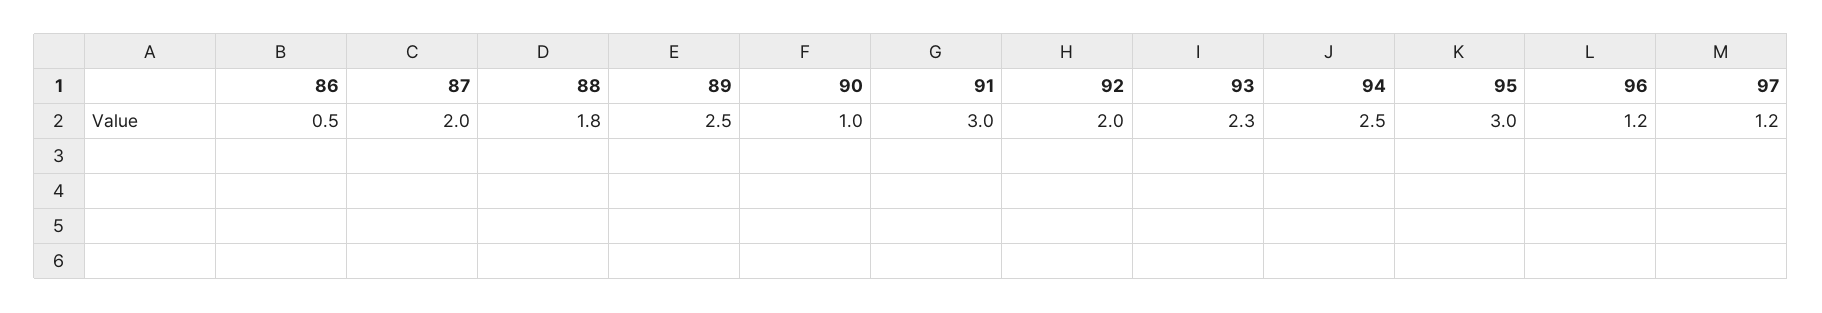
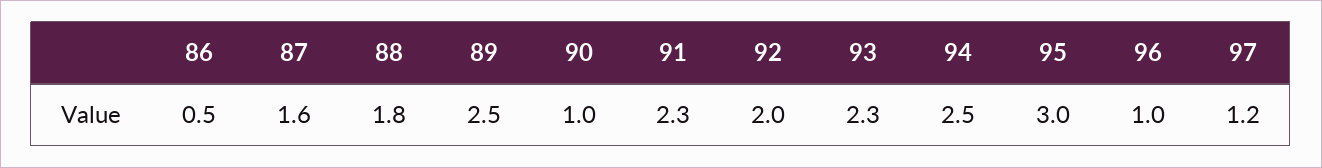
87: 2 -> 1.6
91: 3 -> 2.3
96: 1.2 -> 1

